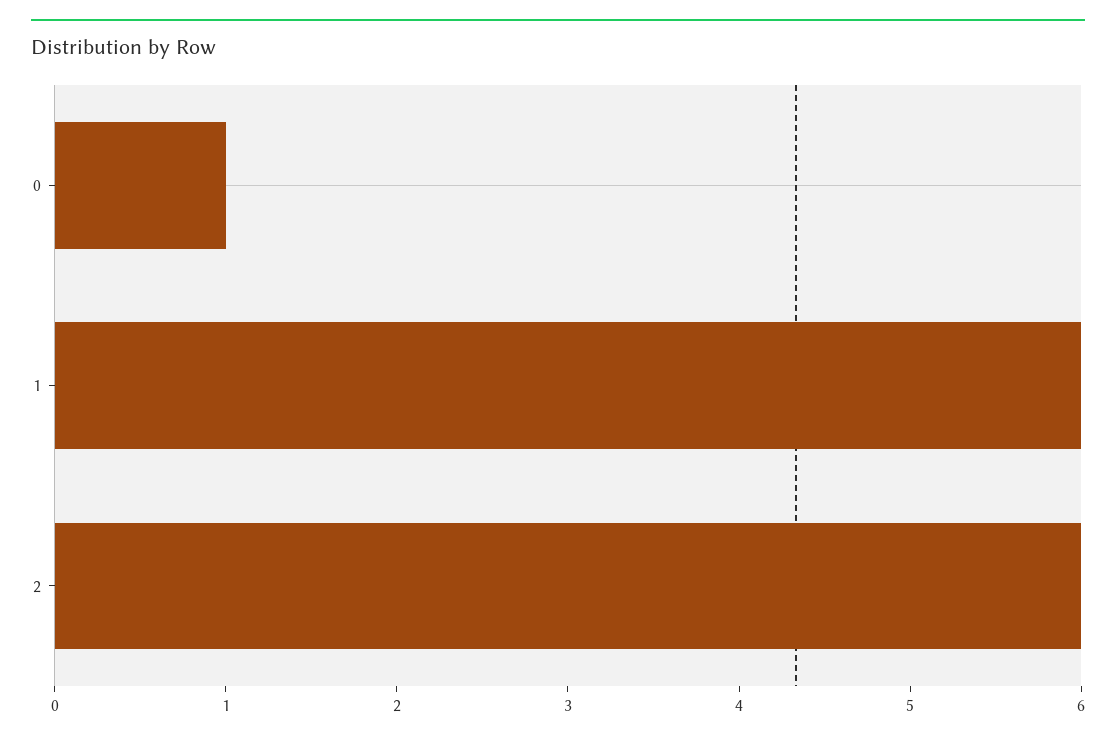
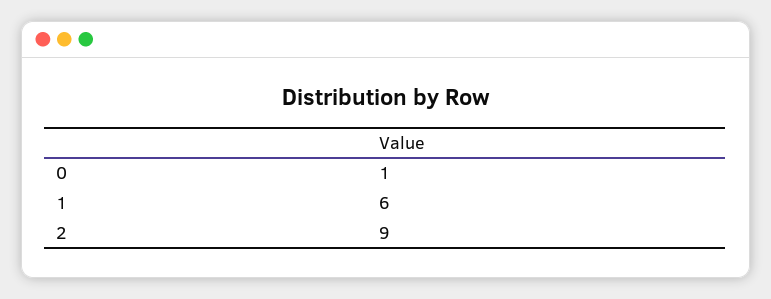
2: 6 -> 9

